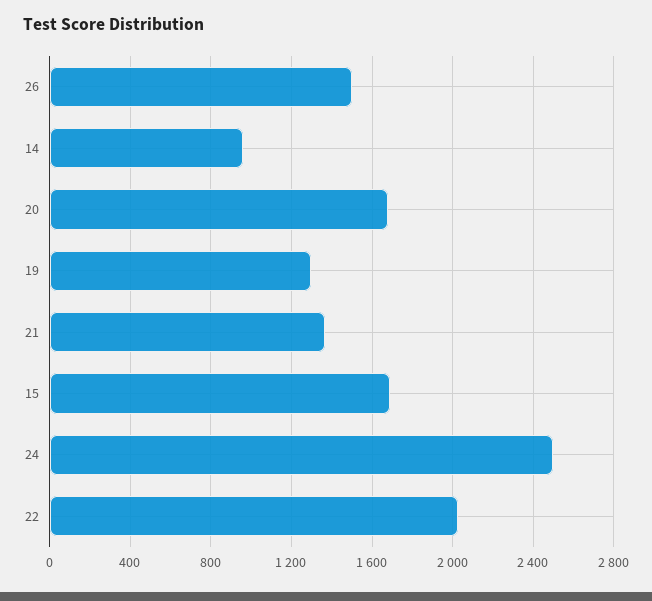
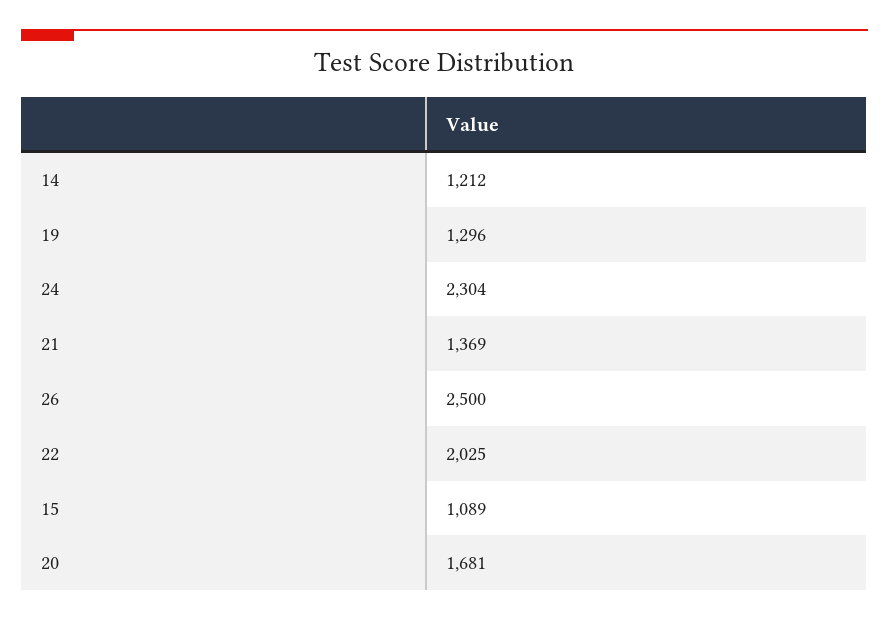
26: 1500 -> 2500
14: 950 -> 1212
15: 1700 -> 1089
24: 2500 -> 2304

